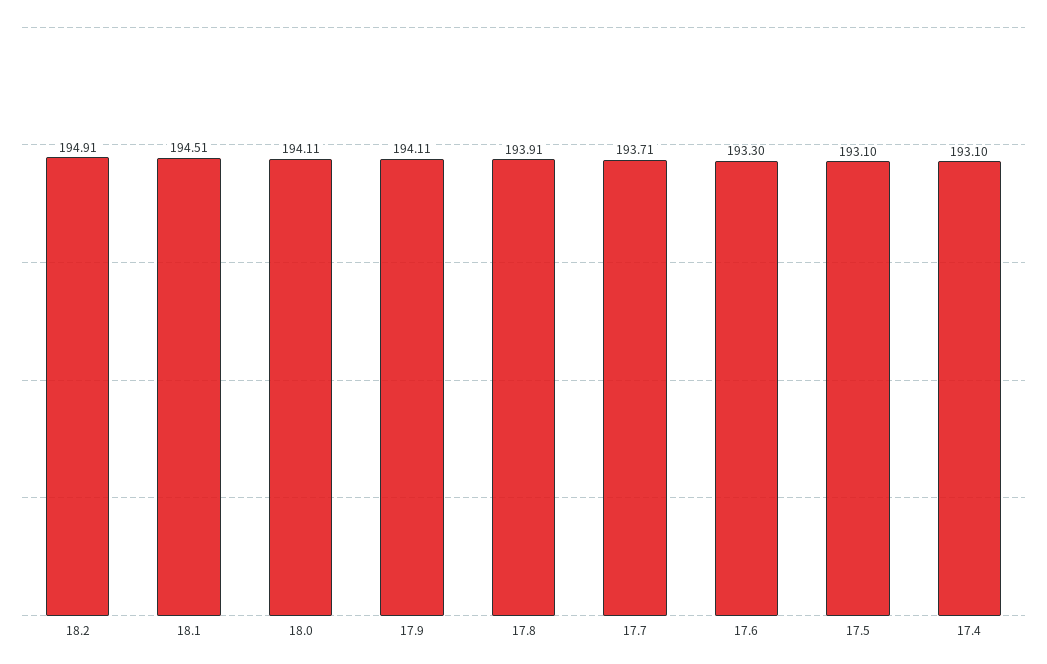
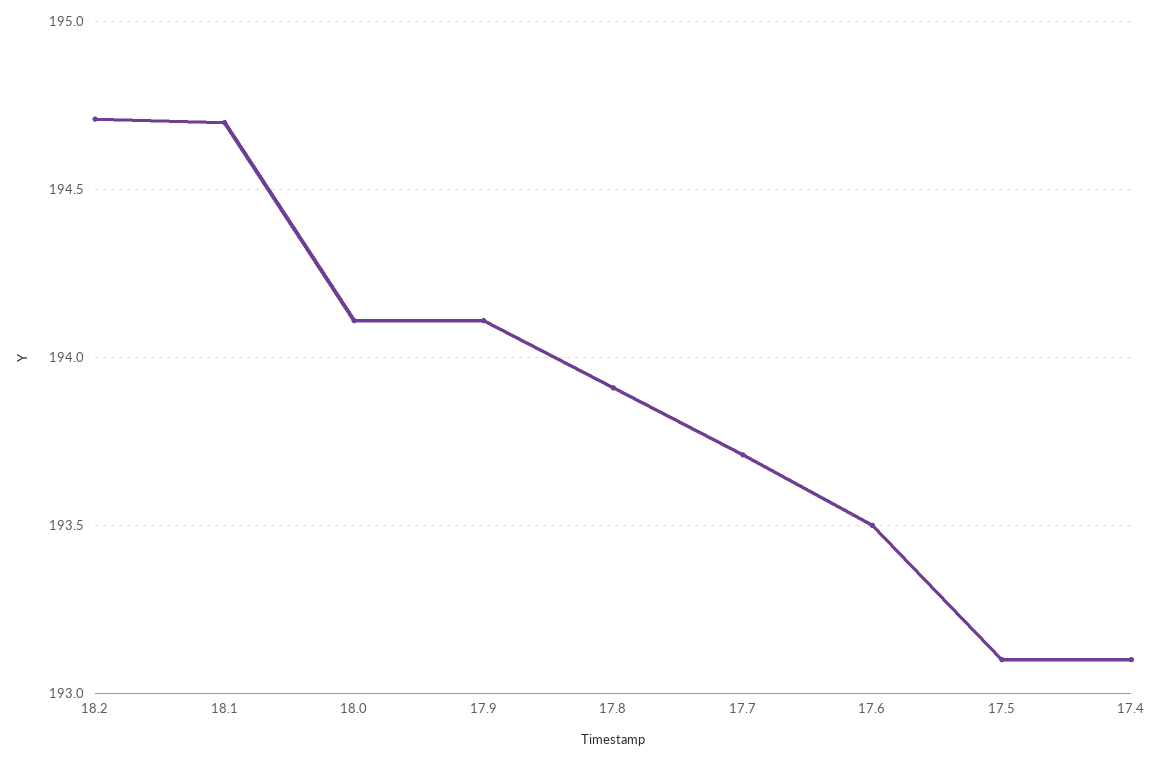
18.2: 194.91 -> 194.7
18.1: 194.51 -> 194.7
17.6: 193.3 -> 193.5

